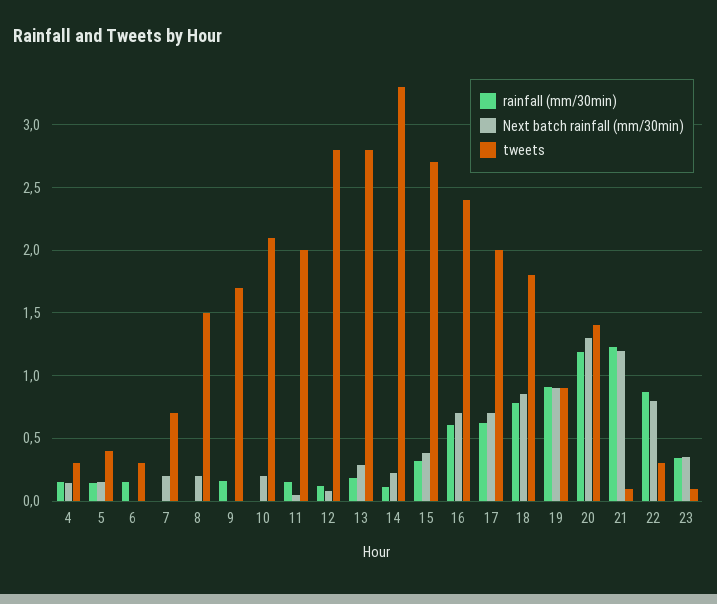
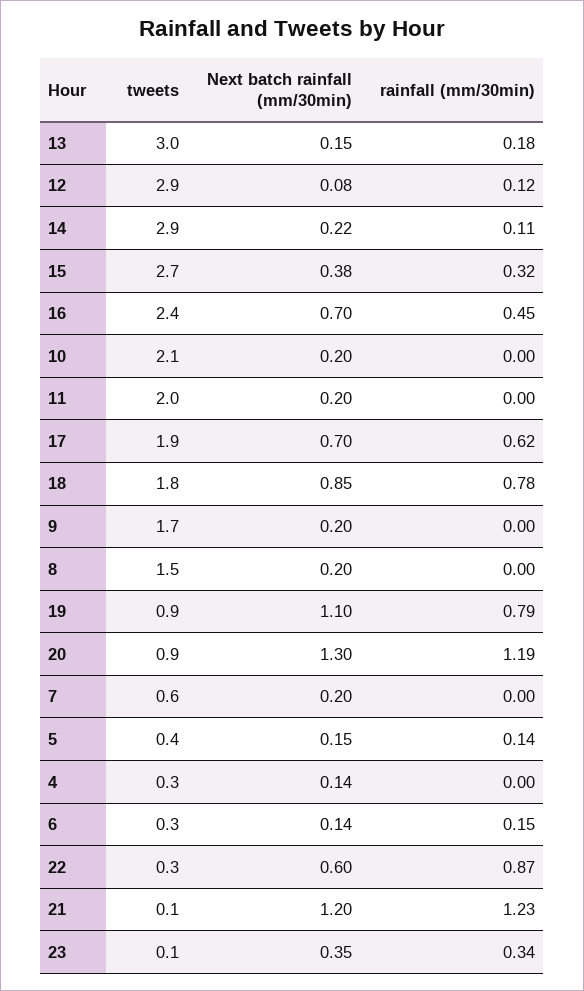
rainfall (mm/30min), 4: 0.15 -> 0
Next batch rainfall (mm/30min), 6: 0 -> 0.14
tweets, 7: 0.7 -> 0.6
rainfall (mm/30min), 9: 0.15 -> 0
Next batch rainfall (mm/30min), 9: 0 -> 0.2
rainfall (mm/30min), 11: 0.15 -> 0
Next batch rainfall (mm/30min), 11: 0.05 -> 0.2
tweets, 12: 2.8 -> 2.9
Next batch rainfall (mm/30min), 13: 0.3 -> 0.15
tweets, 13: 2.8 -> 3
tweets, 14: 3.3 -> 2.9
rainfall (mm/30min), 16: 0.6 -> 0.45
tweets, 17: 2 -> 1.9
rainfall (mm/30min), 19: 0.9 -> 0.79
Next batch rainfall (mm/30min), 19: 0.9 -> 1.1
tweets, 20: 1.4 -> 0.9
Next batch rainfall (mm/30min), 22: 0.8 -> 0.6

